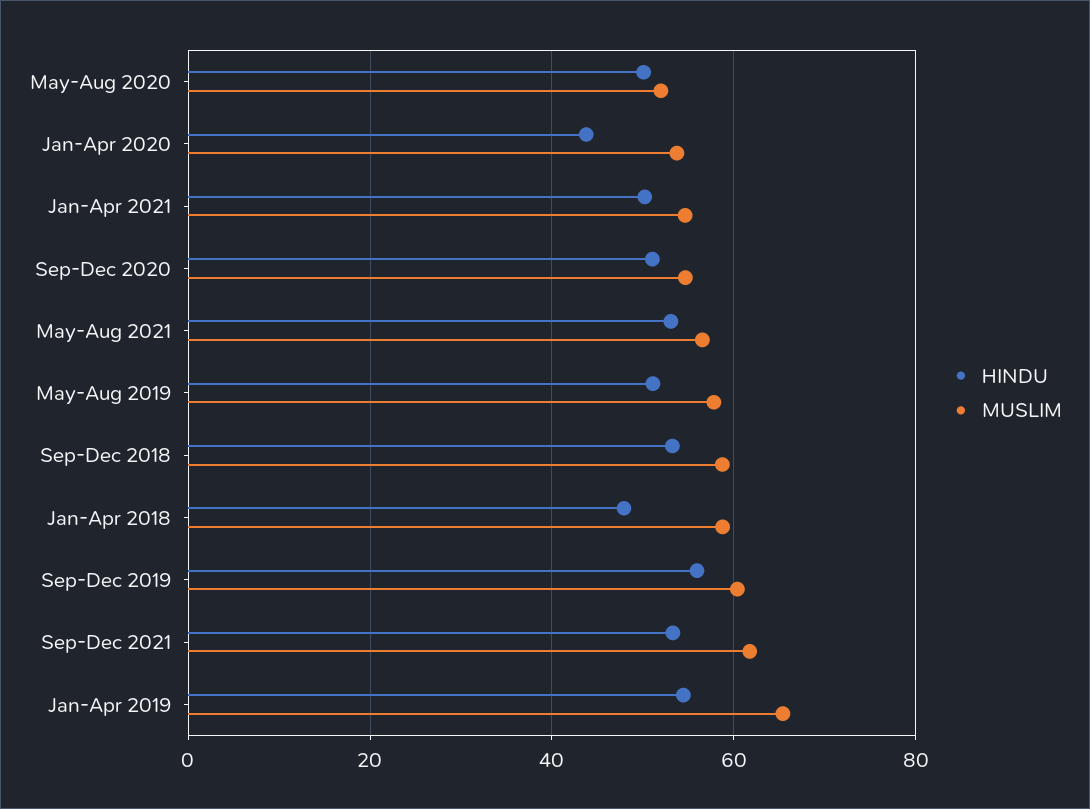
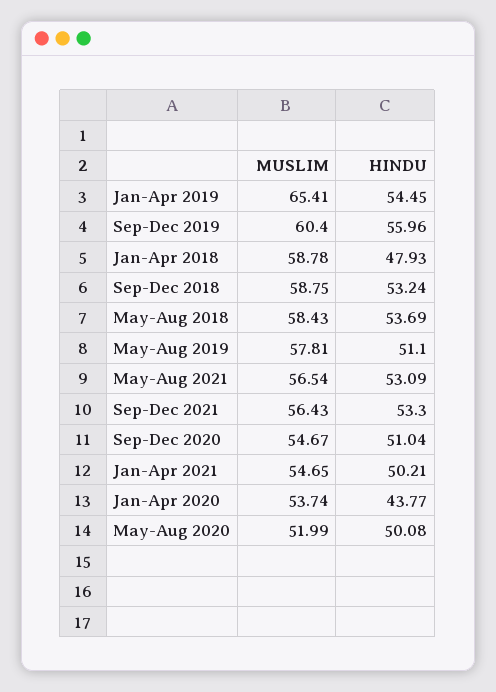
MUSLIM, Sep-Dec 2021: 62 -> 56.43
MUSLIM, May-Aug 2018: none -> 58.43
HINDU, May-Aug 2018: none -> 53.69

